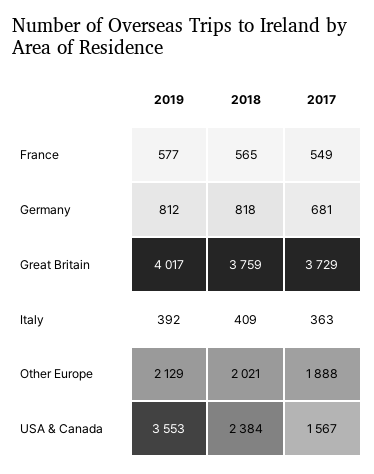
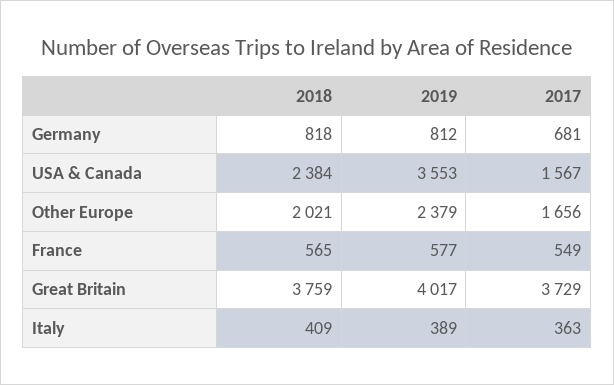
2019, Italy: 392 -> 389
2019, Other Europe: 2129 -> 2379
2017, Other Europe: 1888 -> 1656

